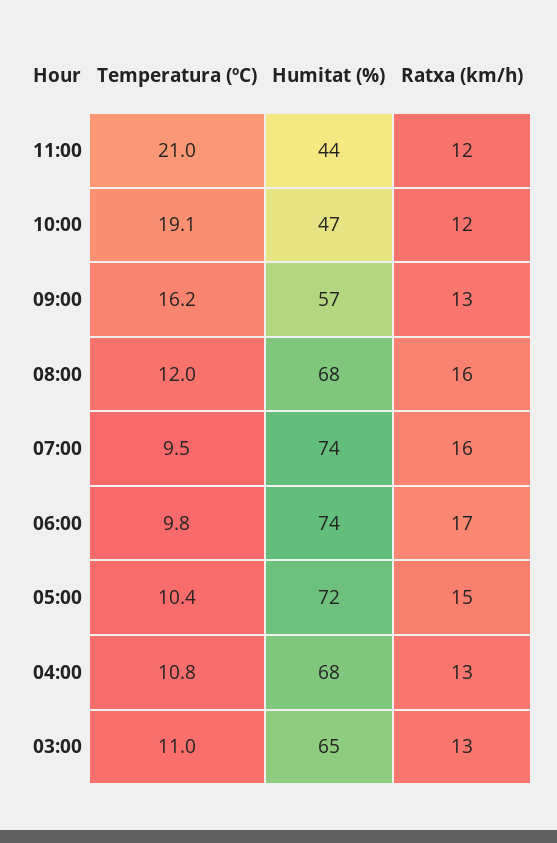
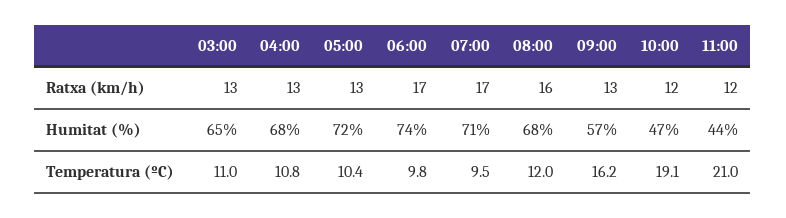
Humitat (%), 07:00: 74 -> 71
Ratxa (km/h), 07:00: 16 -> 17
Ratxa (km/h), 05:00: 15 -> 13

